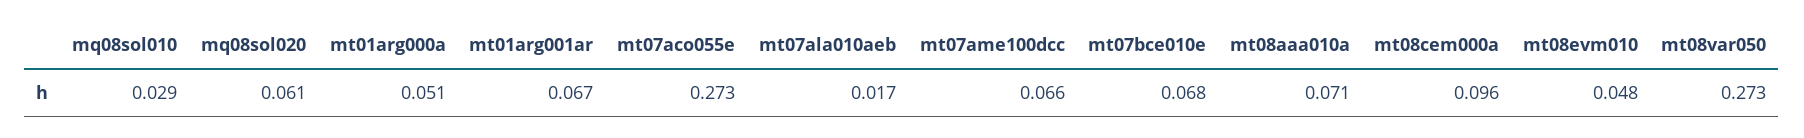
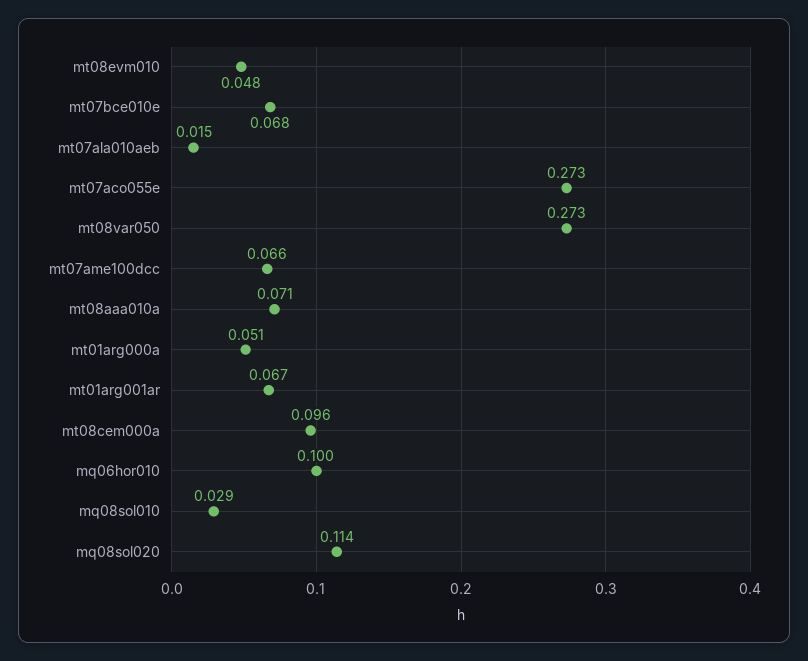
mq08sol020: 0.061 -> 0.114
mt07ala010aeb: 0.017 -> 0.015
mq06hor010: none -> 0.1

